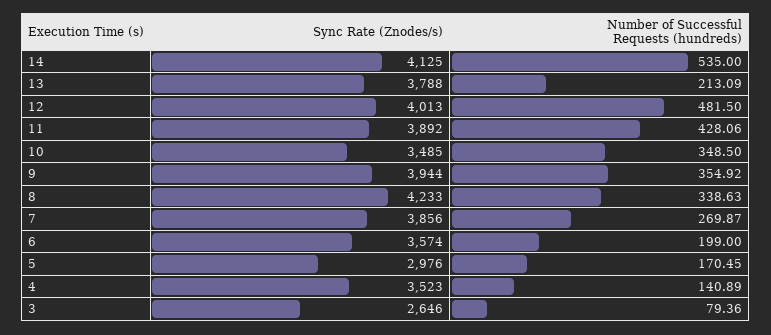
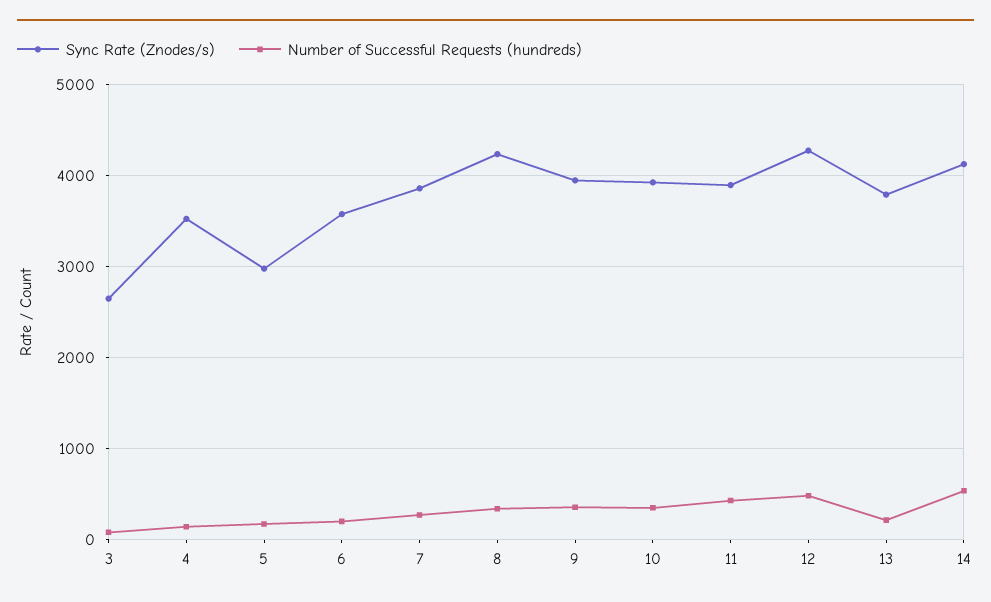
Sync Rate (Znodes/s), 12: 4013 -> 4300
Sync Rate (Znodes/s), 10: 3485 -> 3900

